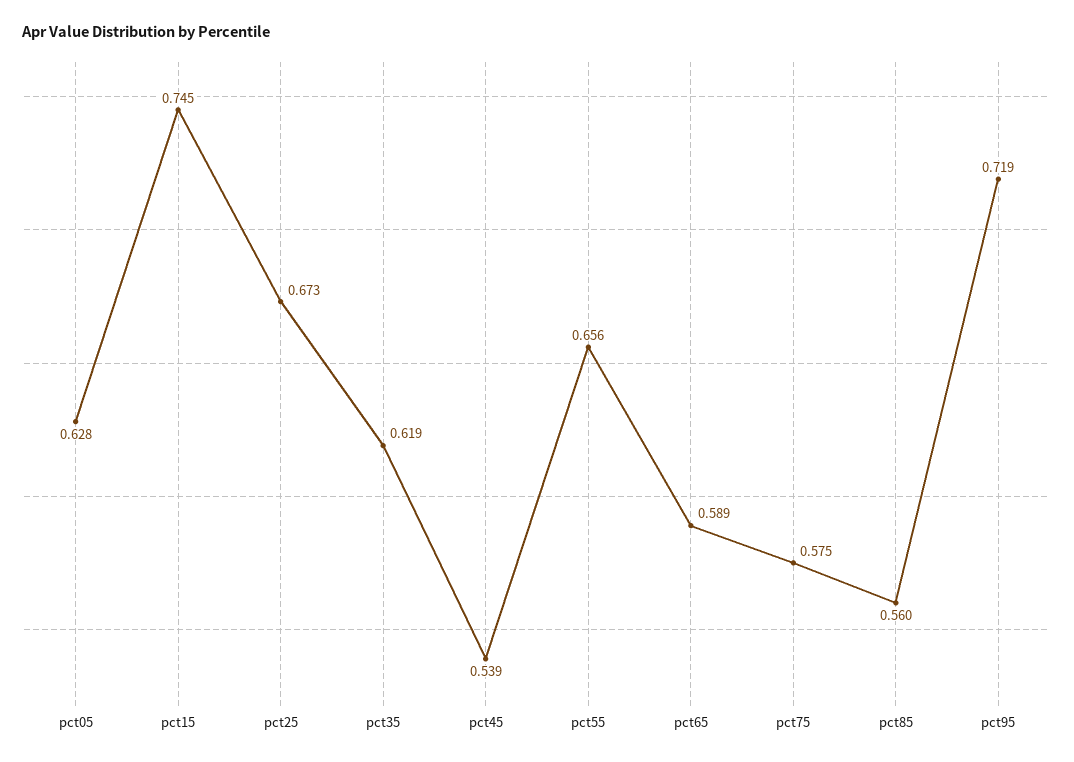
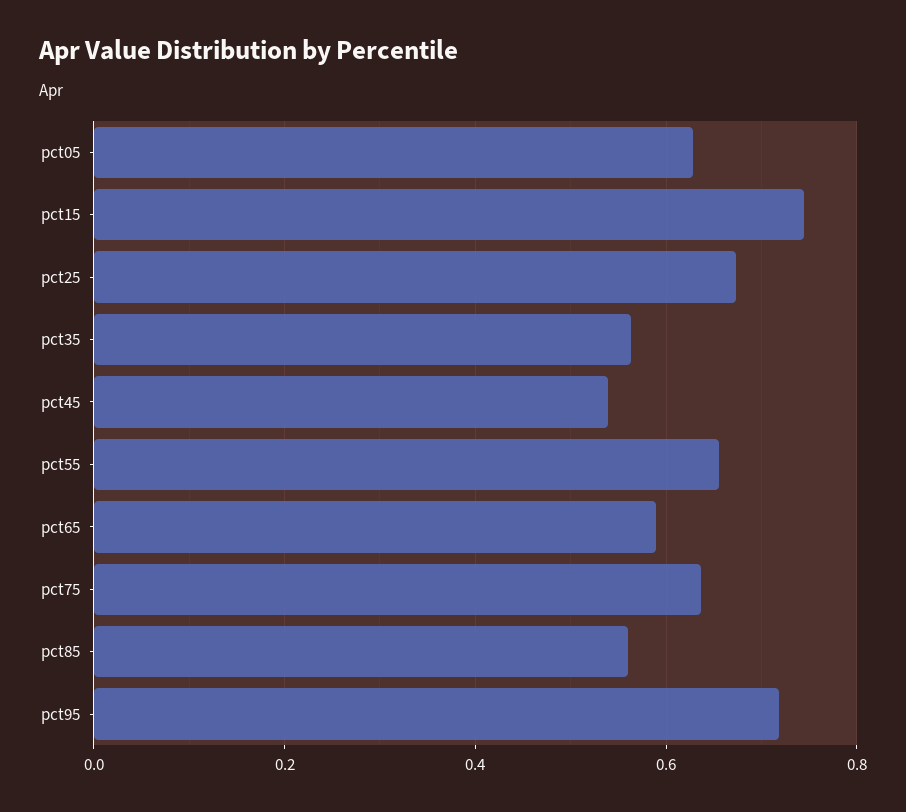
pct35: 0.619 -> 0.56
pct75: 0.575 -> 0.64

